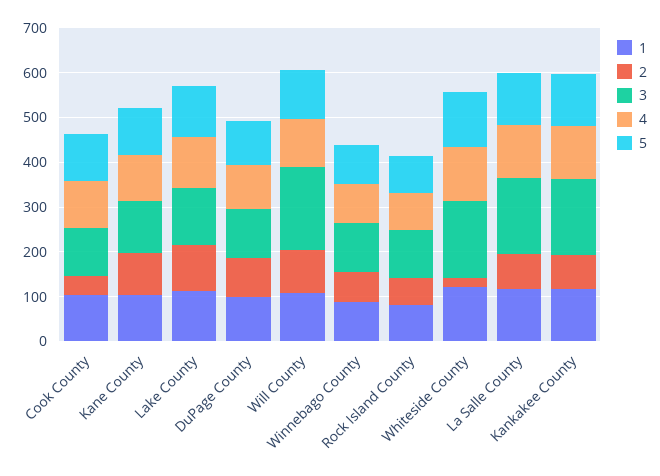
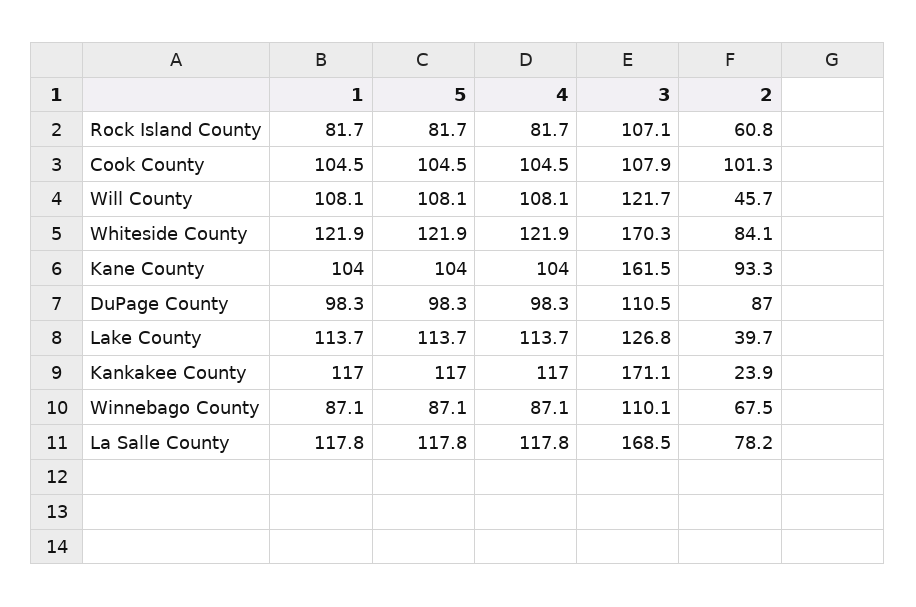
2, Cook County: 40 -> 101.3
3, Kane County: 120 -> 161.5
2, Lake County: 100 -> 39.7
2, Will County: 100 -> 45.7
3, Will County: 180 -> 121.7
2, Whiteside County: 20 -> 84.1
2, Kankakee County: 80 -> 23.9

